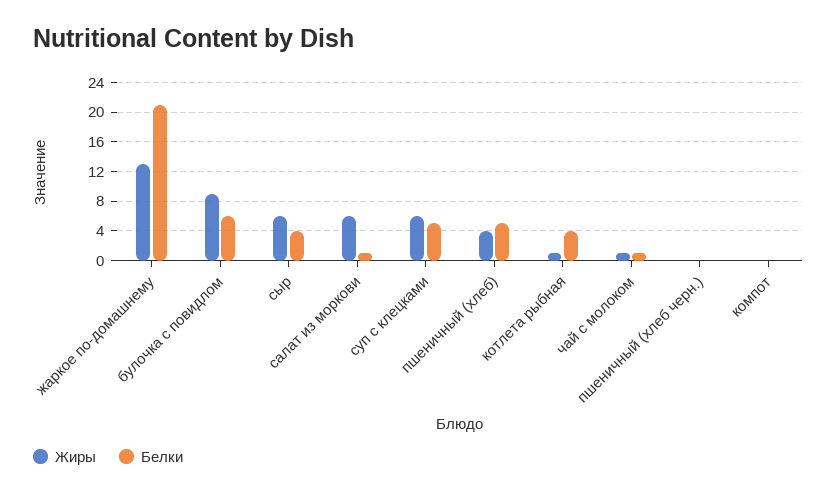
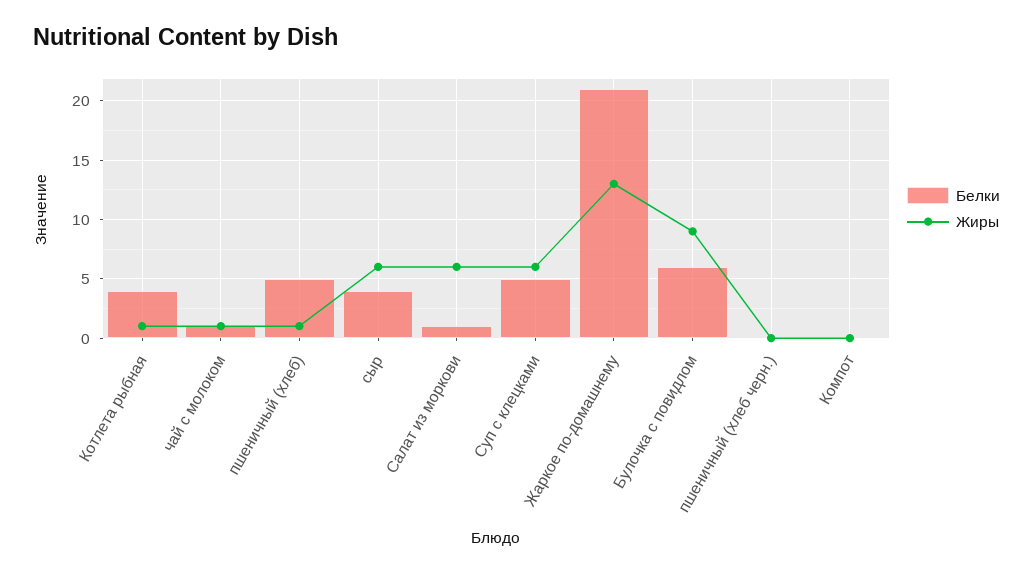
Жиры, пшеничный (хлеб): 4 -> 1

